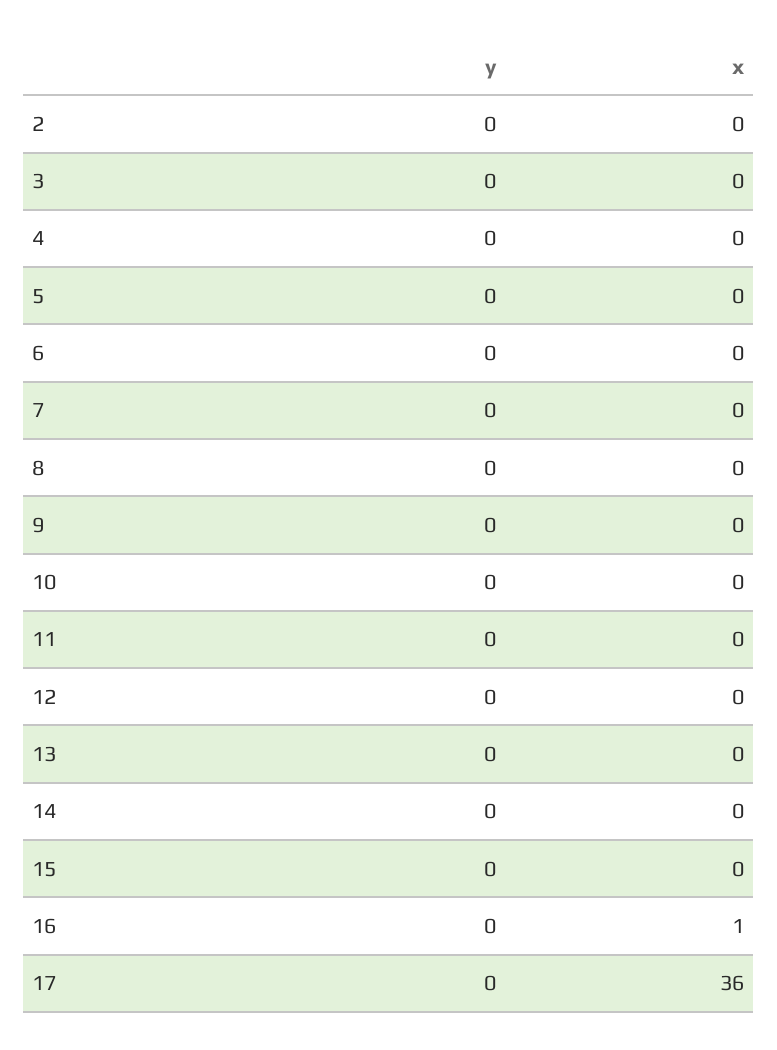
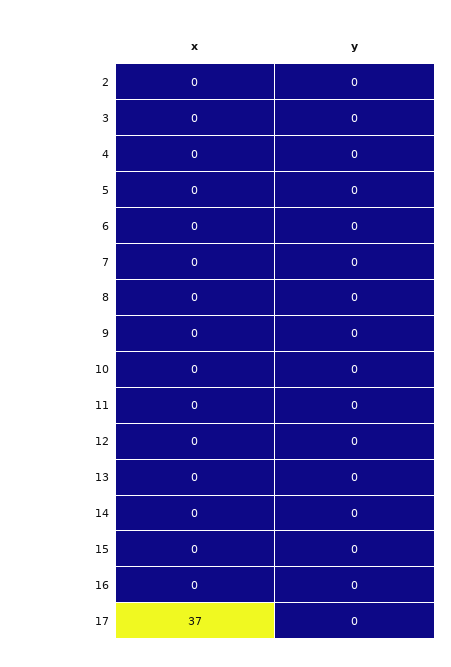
x, 16: 1 -> 0
x, 17: 36 -> 37

